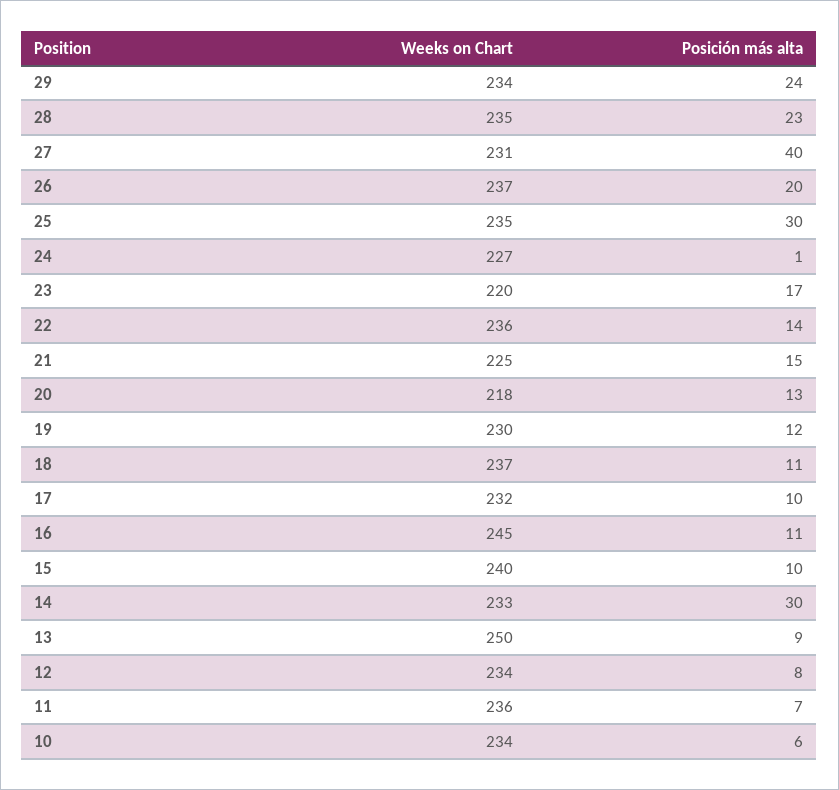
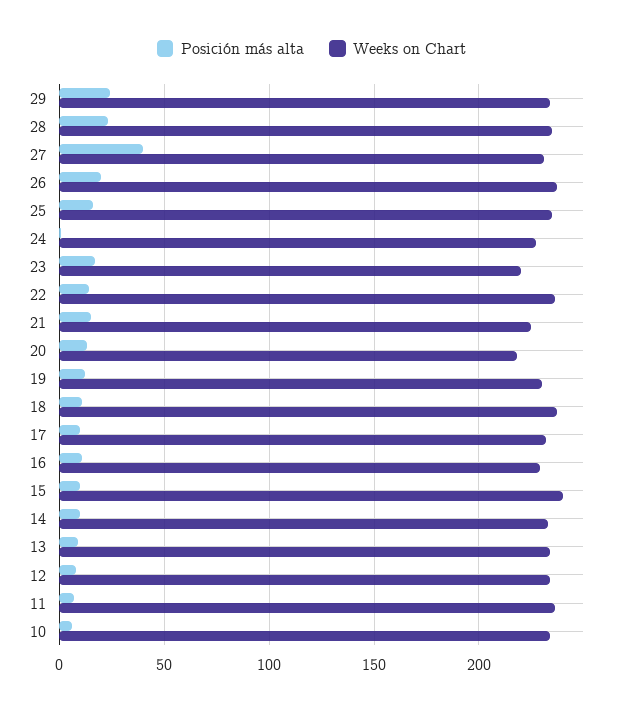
Posición más alta, 25: 30 -> 15
Weeks on Chart, 16: 245 -> 230
Posición más alta, 14: 30 -> 10
Weeks on Chart, 13: 250 -> 235

